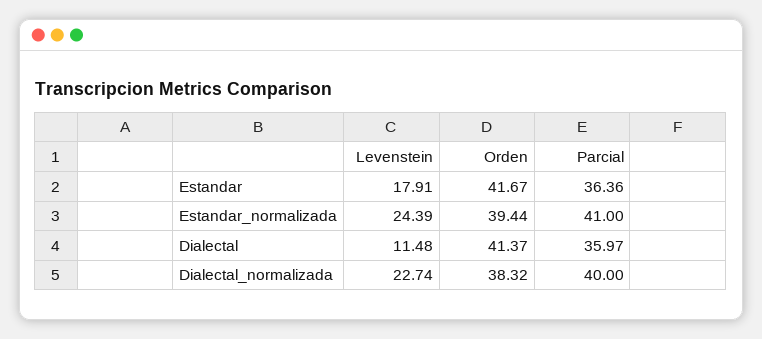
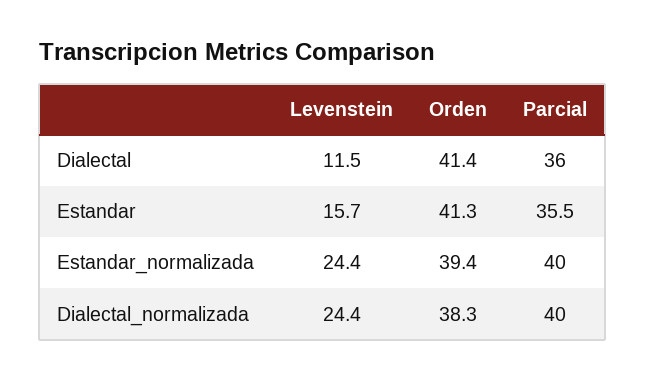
Levenstein, Estandar: 17.91 -> 15.7
Orden, Estandar: 41.67 -> 41.3
Parcial, Estandar: 36.36 -> 35.5
Parcial, Estandar_normalizada: 41 -> 40
Levenstein, Dialectal_normalizada: 22.74 -> 24.4

